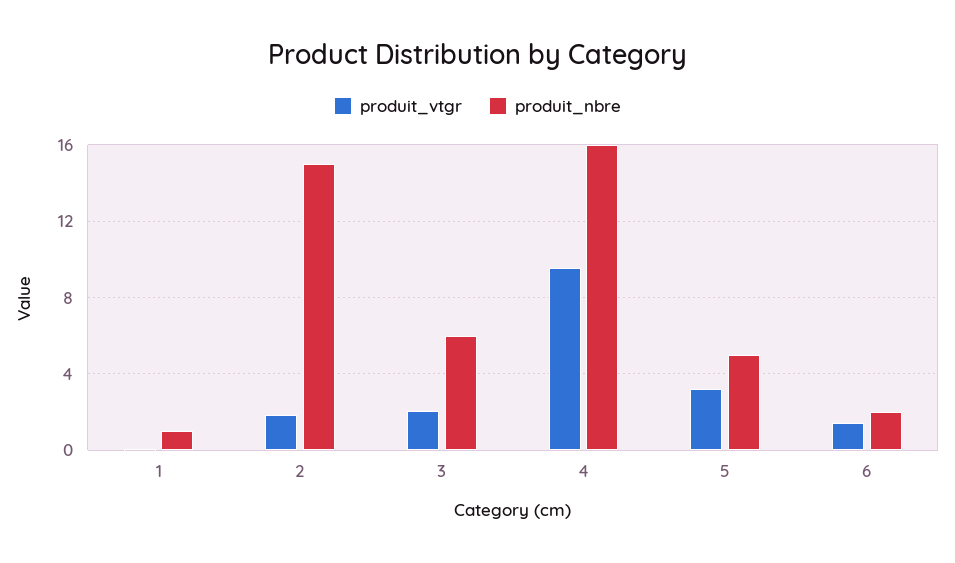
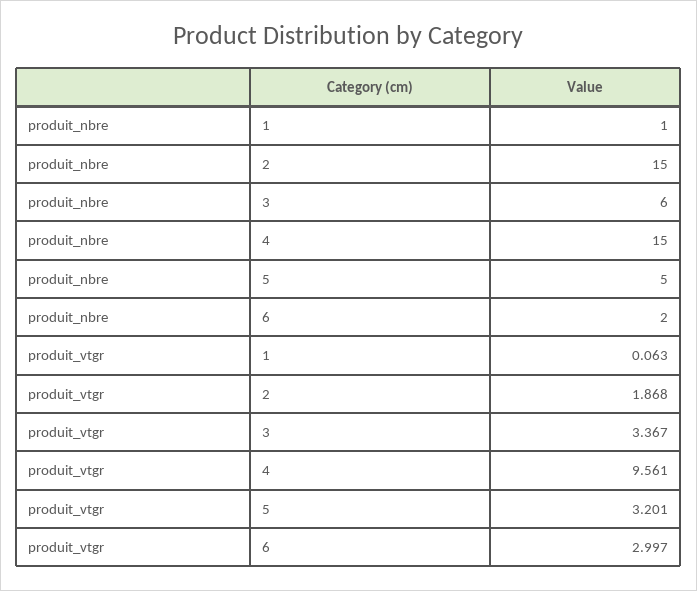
produit_vtgr, 3: 2 -> 3.367
produit_nbre, 4: 16 -> 15
produit_vtgr, 6: 1.5 -> 2.997

